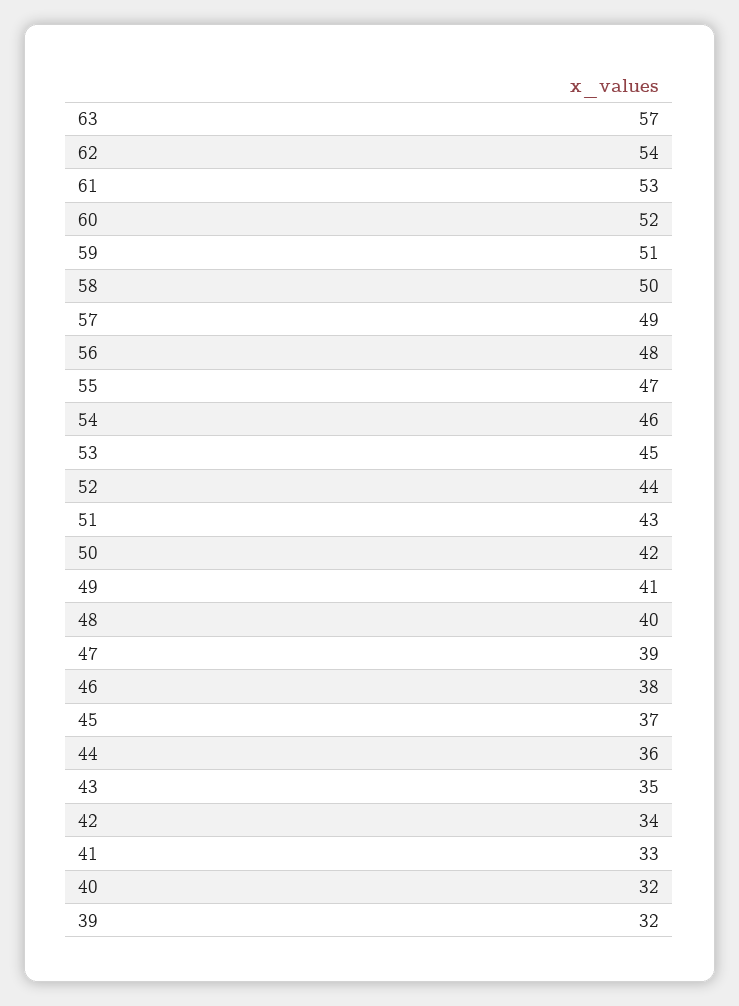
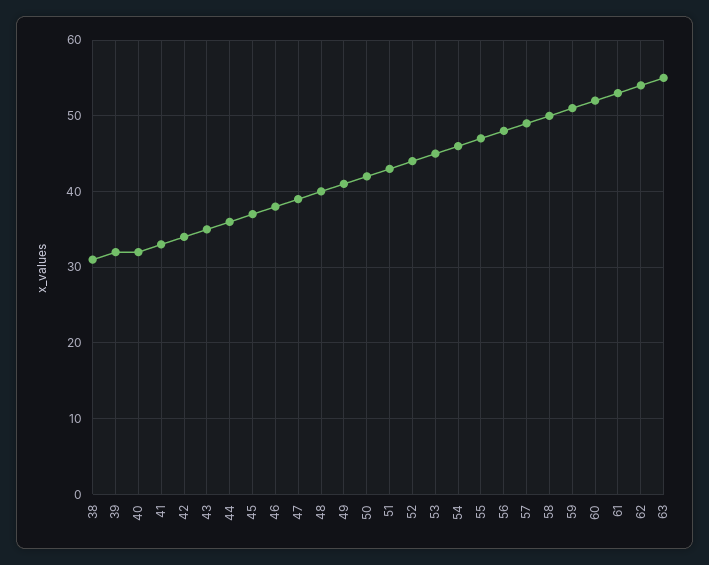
63: 57 -> 55
38: none -> 31

